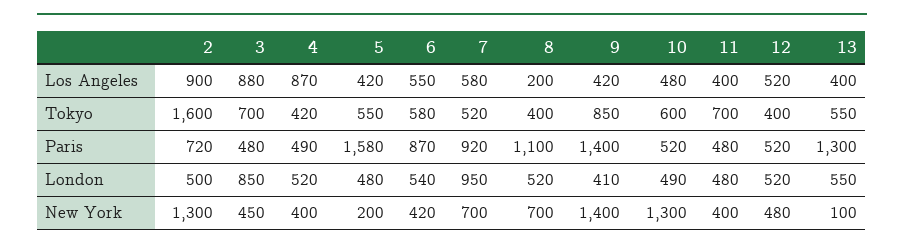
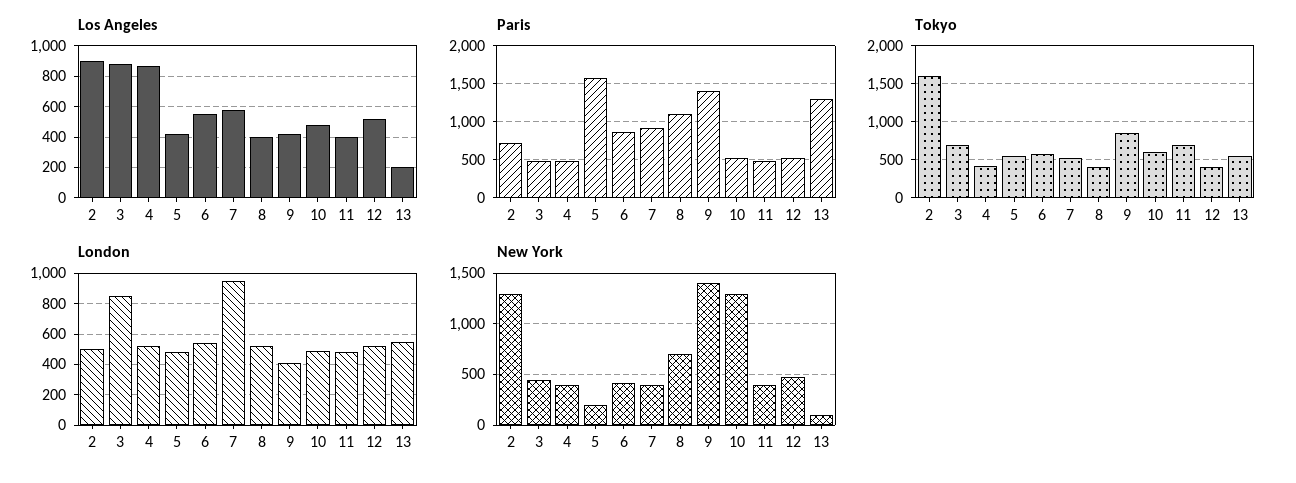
Los Angeles, 8: 200 -> 400
Los Angeles, 13: 400 -> 200
New York, 7: 700 -> 400

